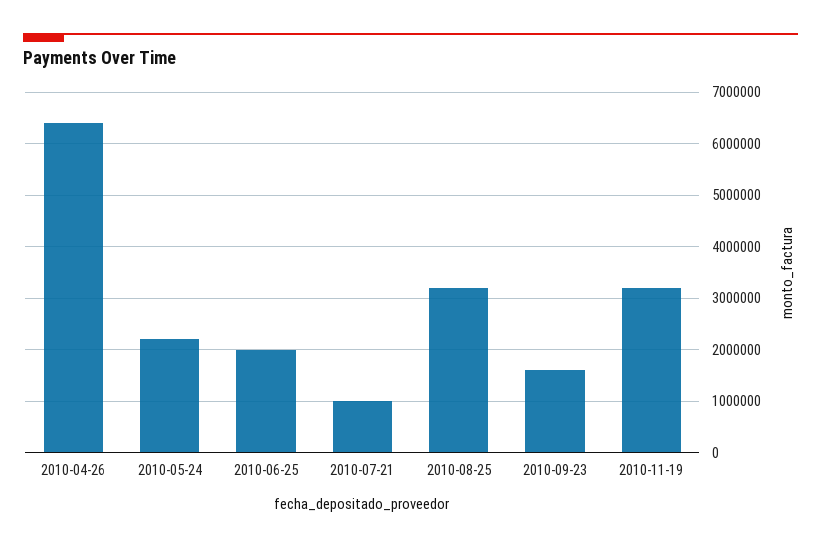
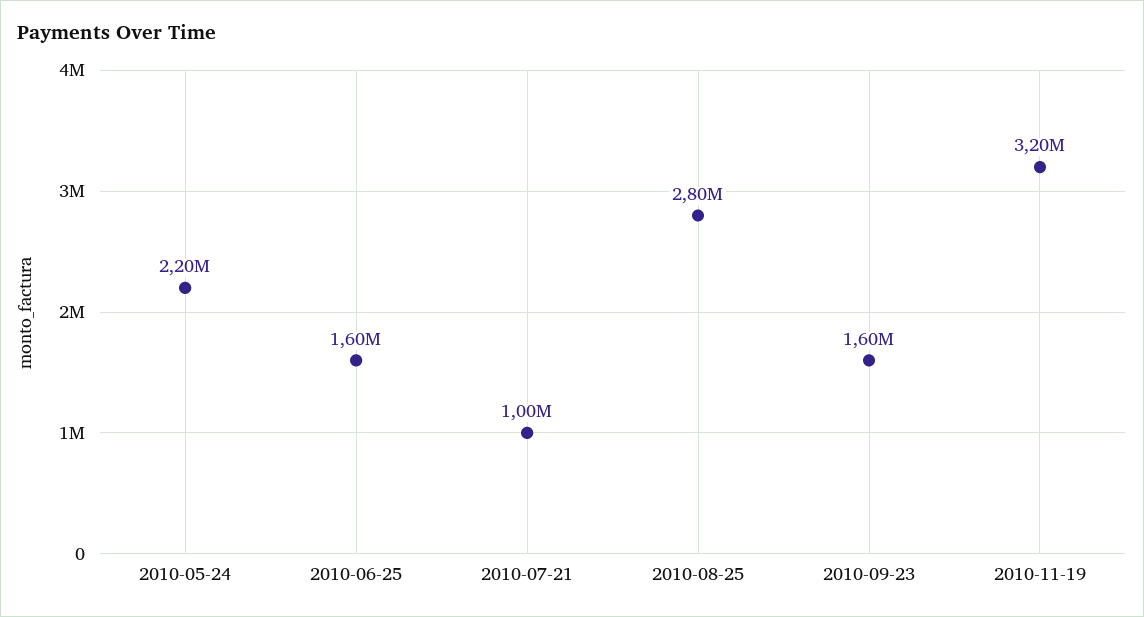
2010-04-26: 6400000 -> none
2010-06-25: 2000000 -> 1600000
2010-08-25: 3200000 -> 2800000

